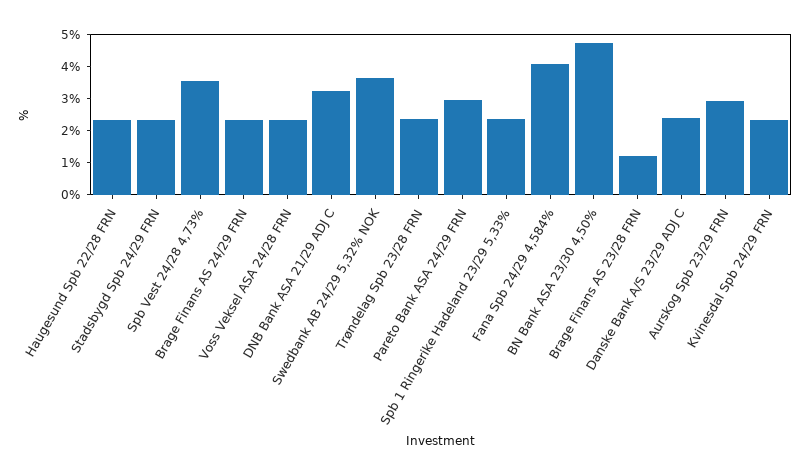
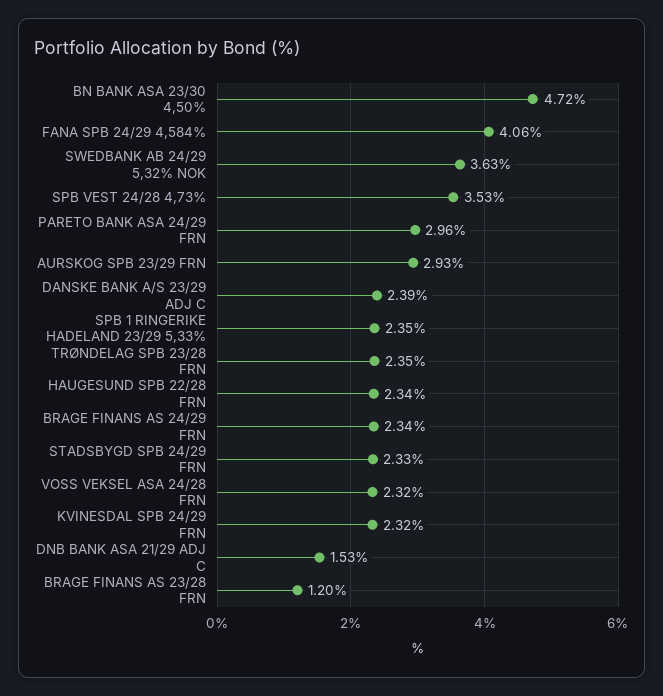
DNB Bank ASA 21/29 ADJ C: 3.25 -> 1.53

